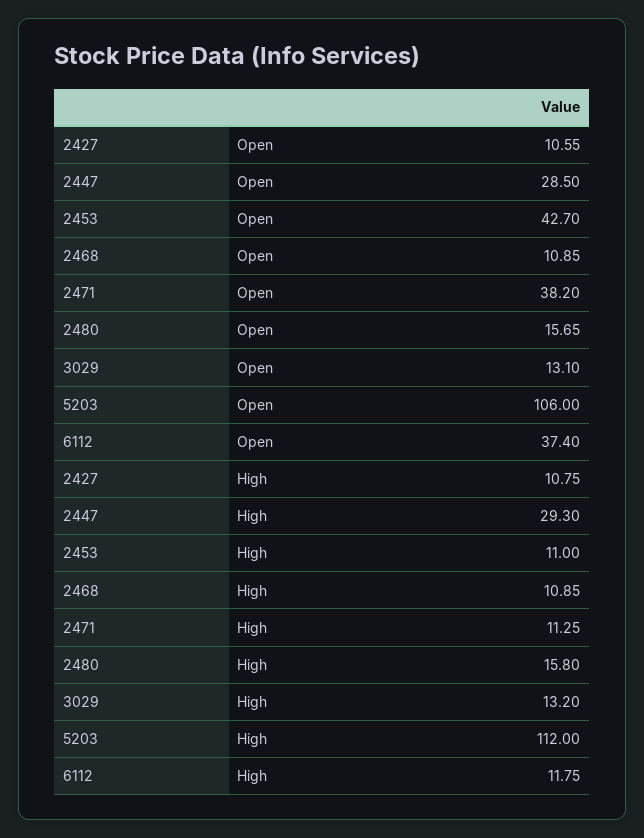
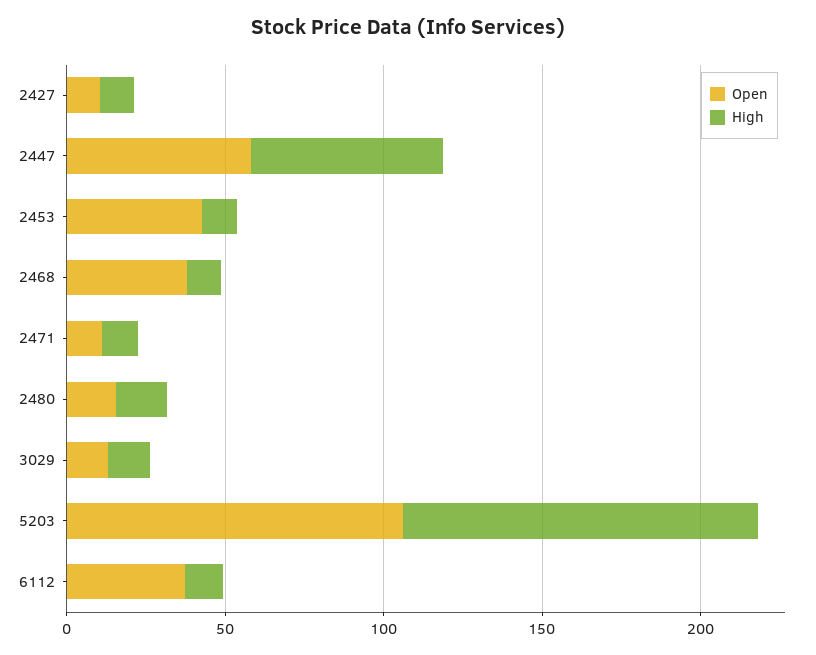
Open, 2447: 28.5 -> 60
Open, 2468: 10.85 -> 40
Open, 2471: 38.2 -> 10
High, 2447: 29.3 -> 60

